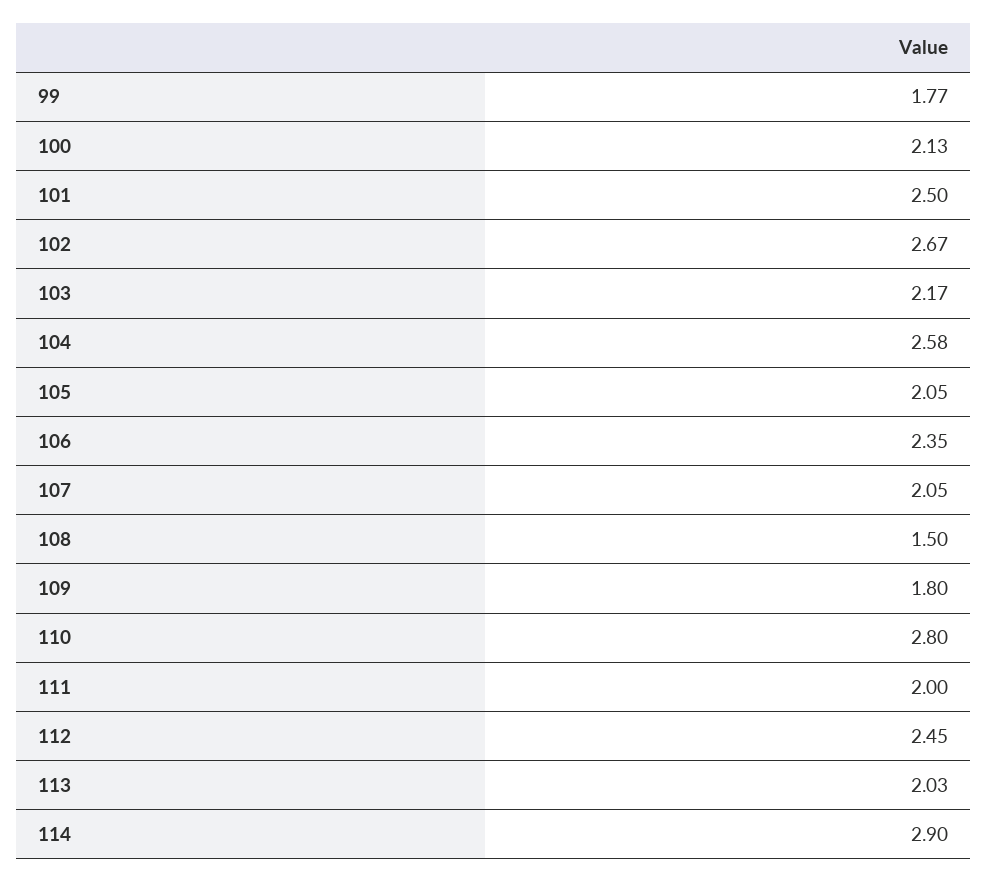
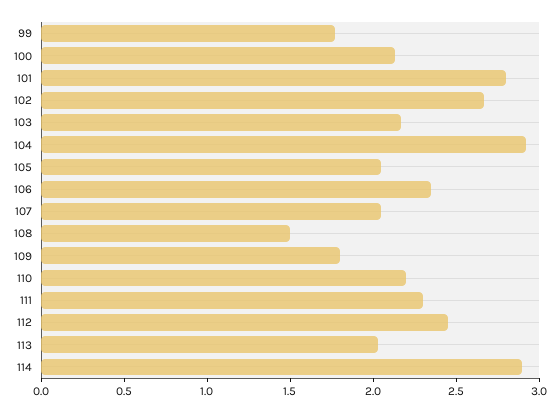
101: 2.5 -> 2.8
104: 2.58 -> 2.9
110: 2.8 -> 2.2
111: 2 -> 2.3

